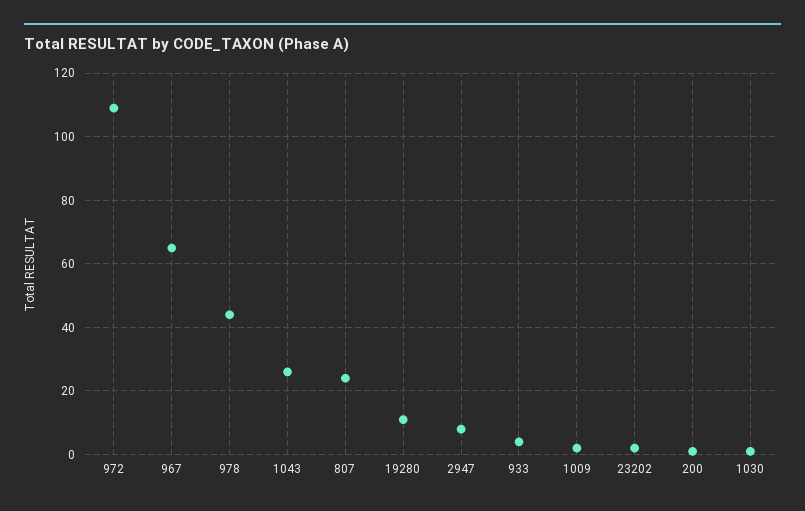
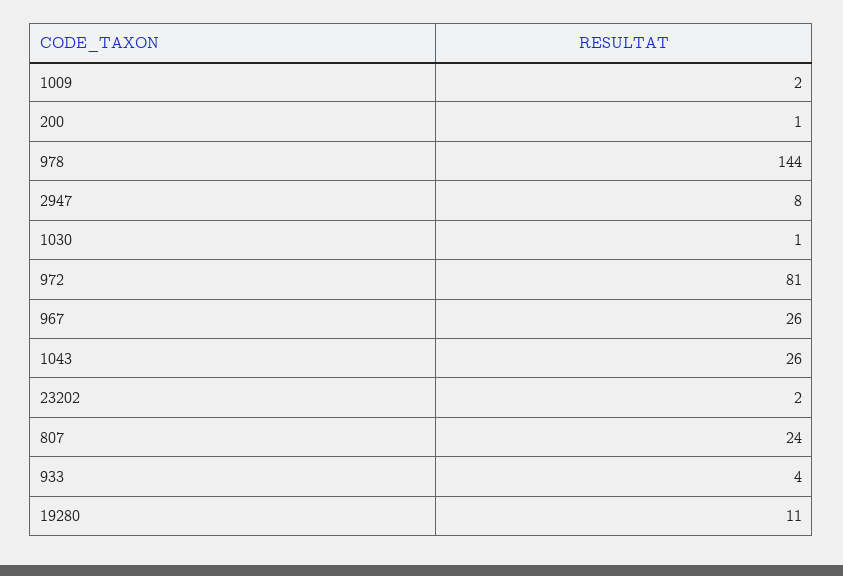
972: 110 -> 81
967: 65 -> 26
978: 45 -> 144

